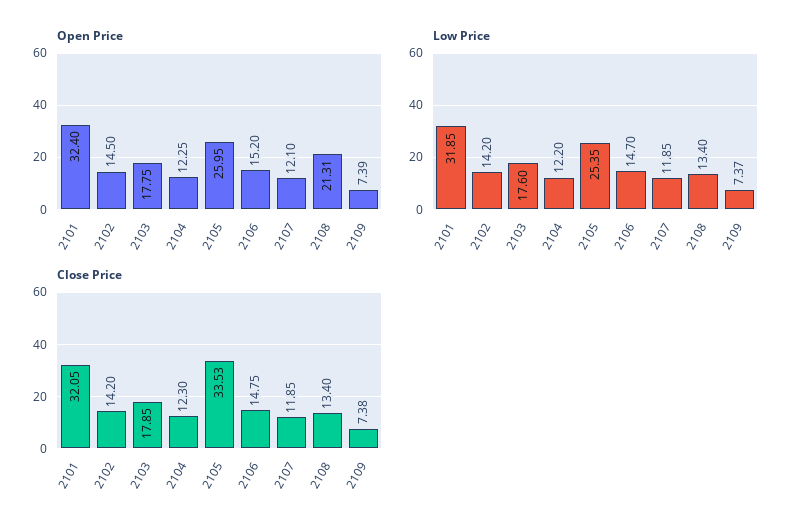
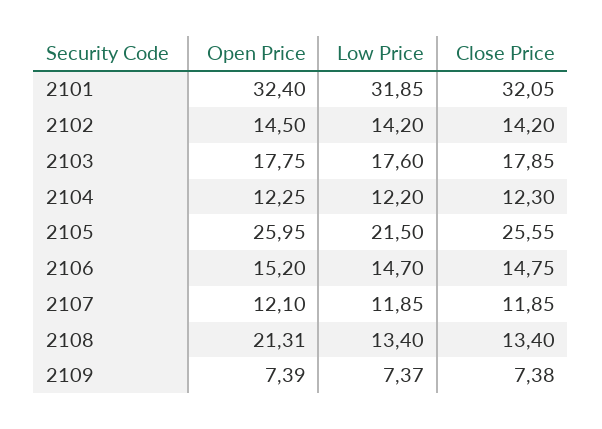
Low Price, 2105: 25.35 -> 21.5
Close Price, 2105: 33.53 -> 25.55

